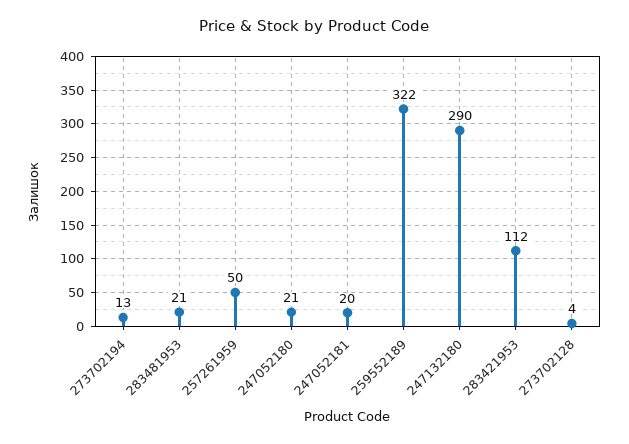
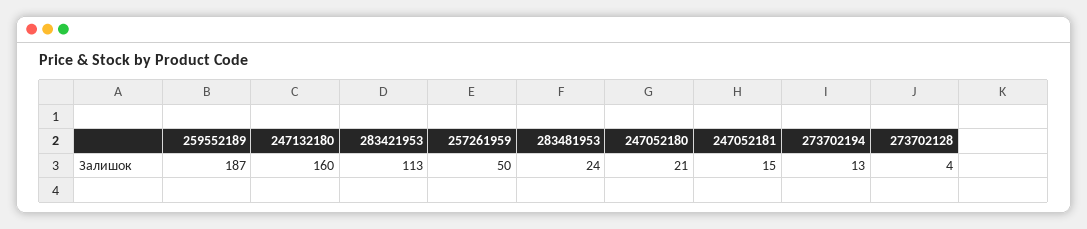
283481953: 21 -> 24
247052181: 20 -> 15
259552189: 322 -> 187
247132180: 290 -> 160
283421953: 112 -> 113

